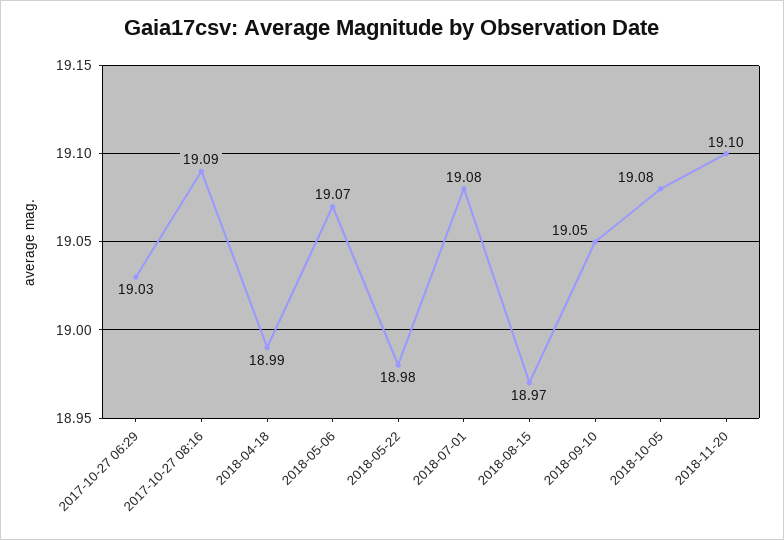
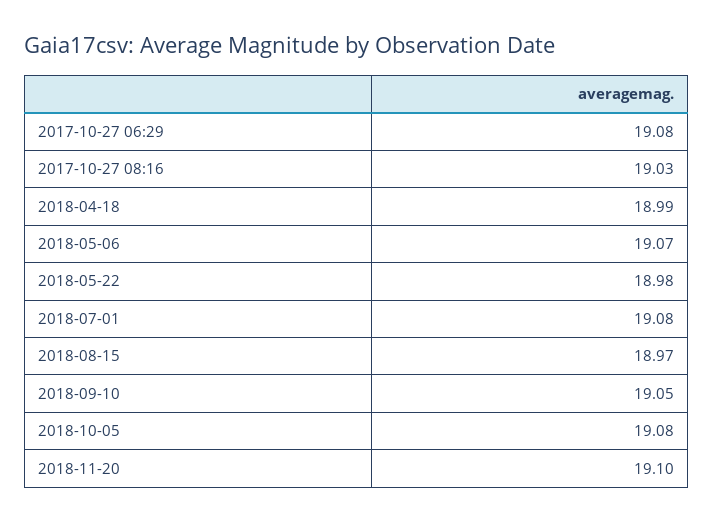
2017-10-27 06:29: 19.03 -> 19.08
2017-10-27 08:16: 19.09 -> 19.03

